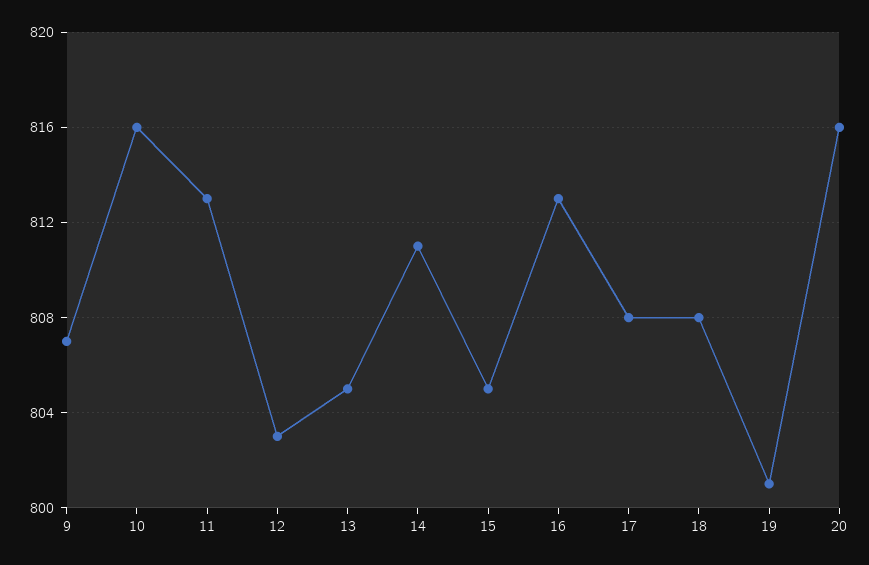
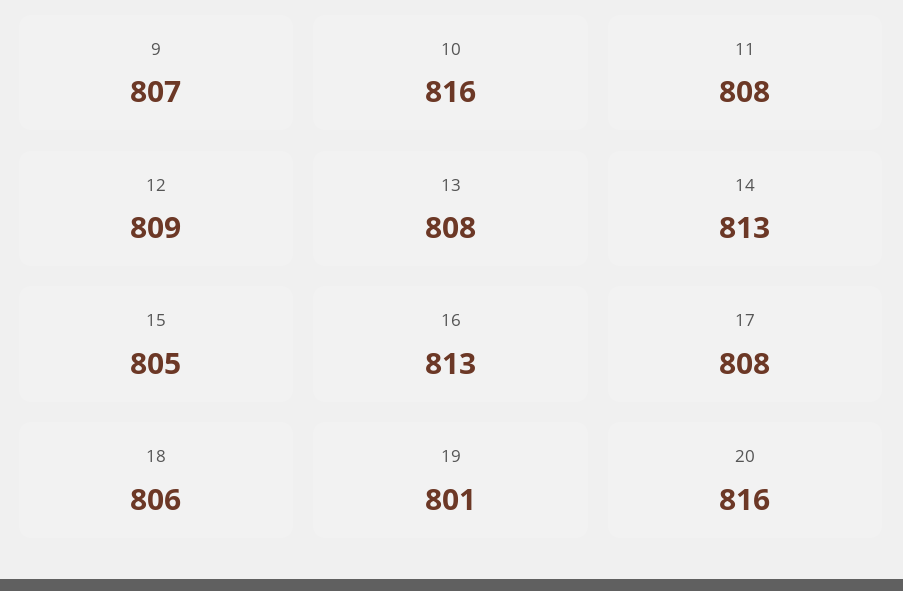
11: 813 -> 808
12: 803 -> 809
13: 805 -> 808
14: 811 -> 813
18: 808 -> 806

